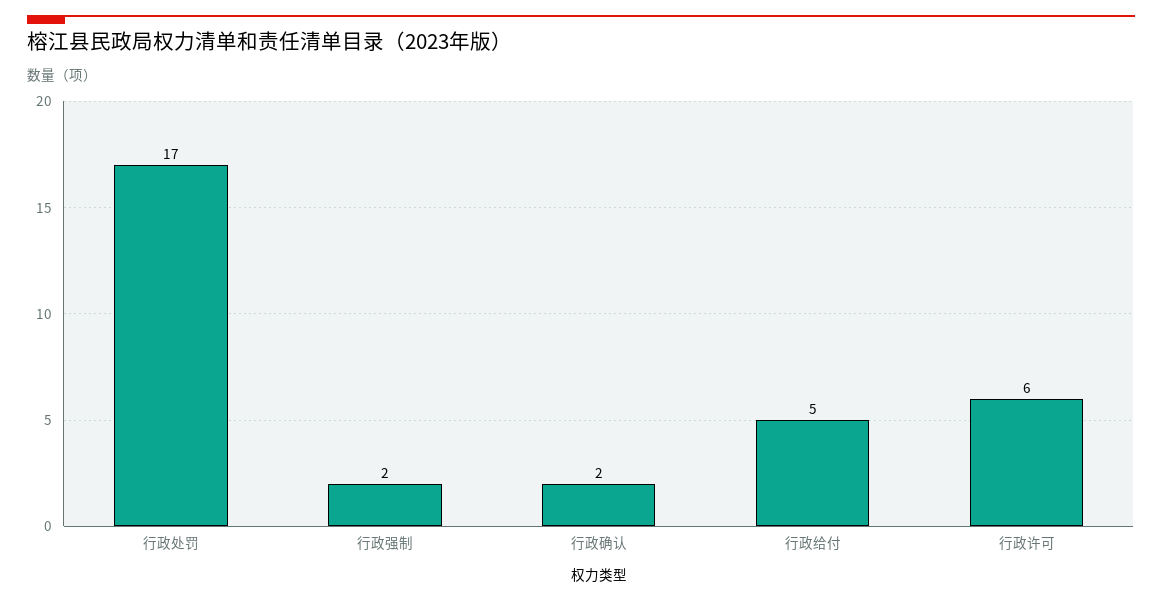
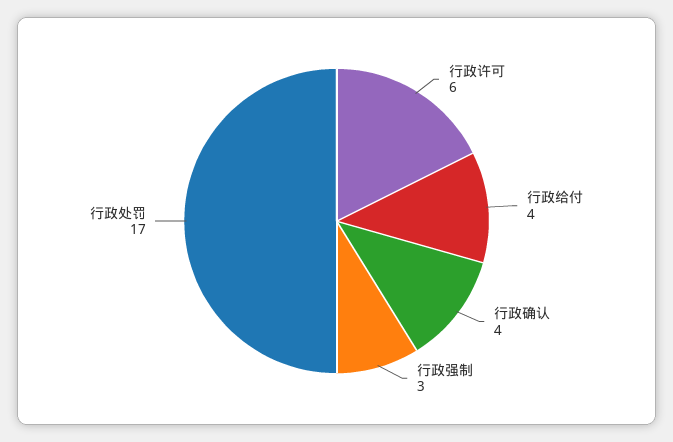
行政强制: 2 -> 3
行政确认: 2 -> 4
行政给付: 5 -> 4

